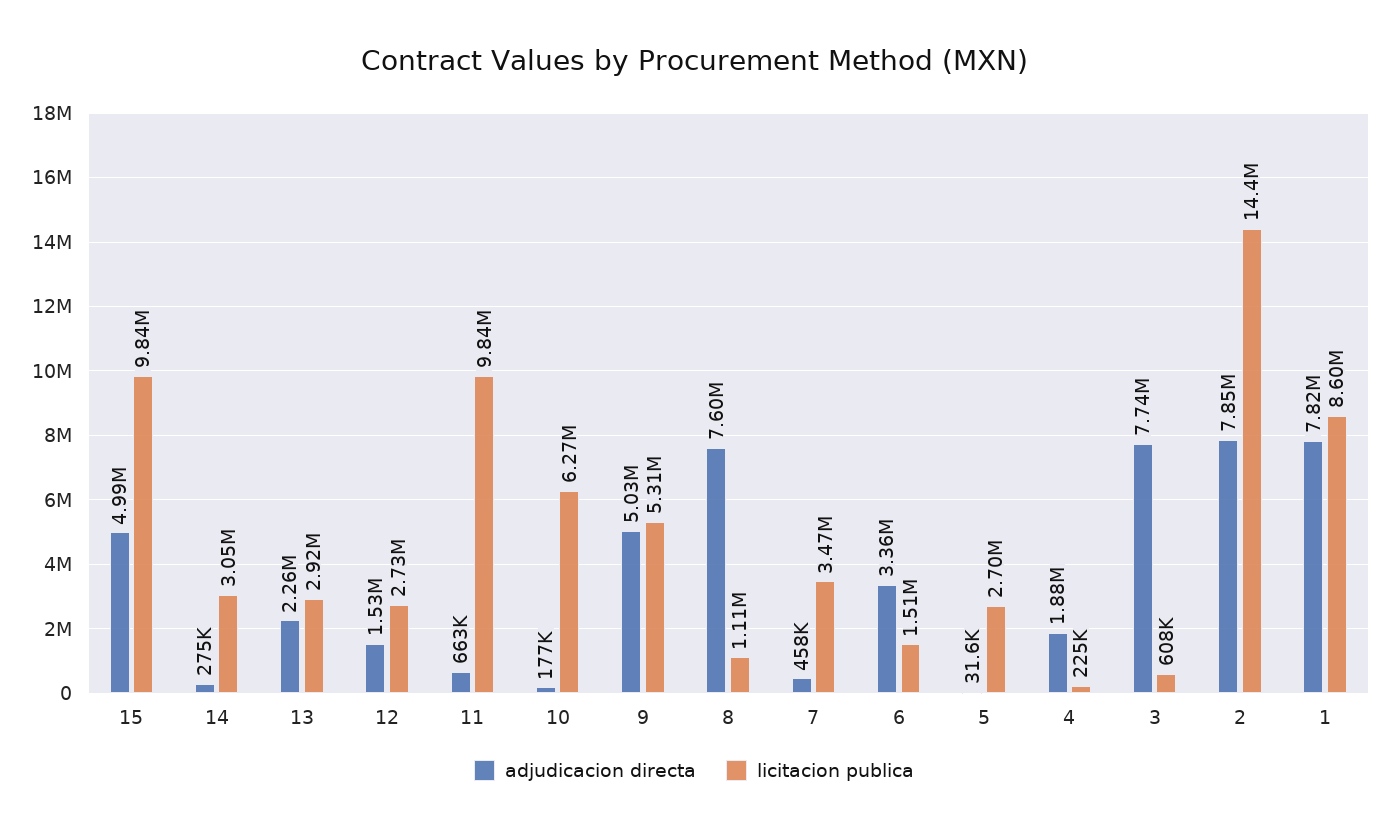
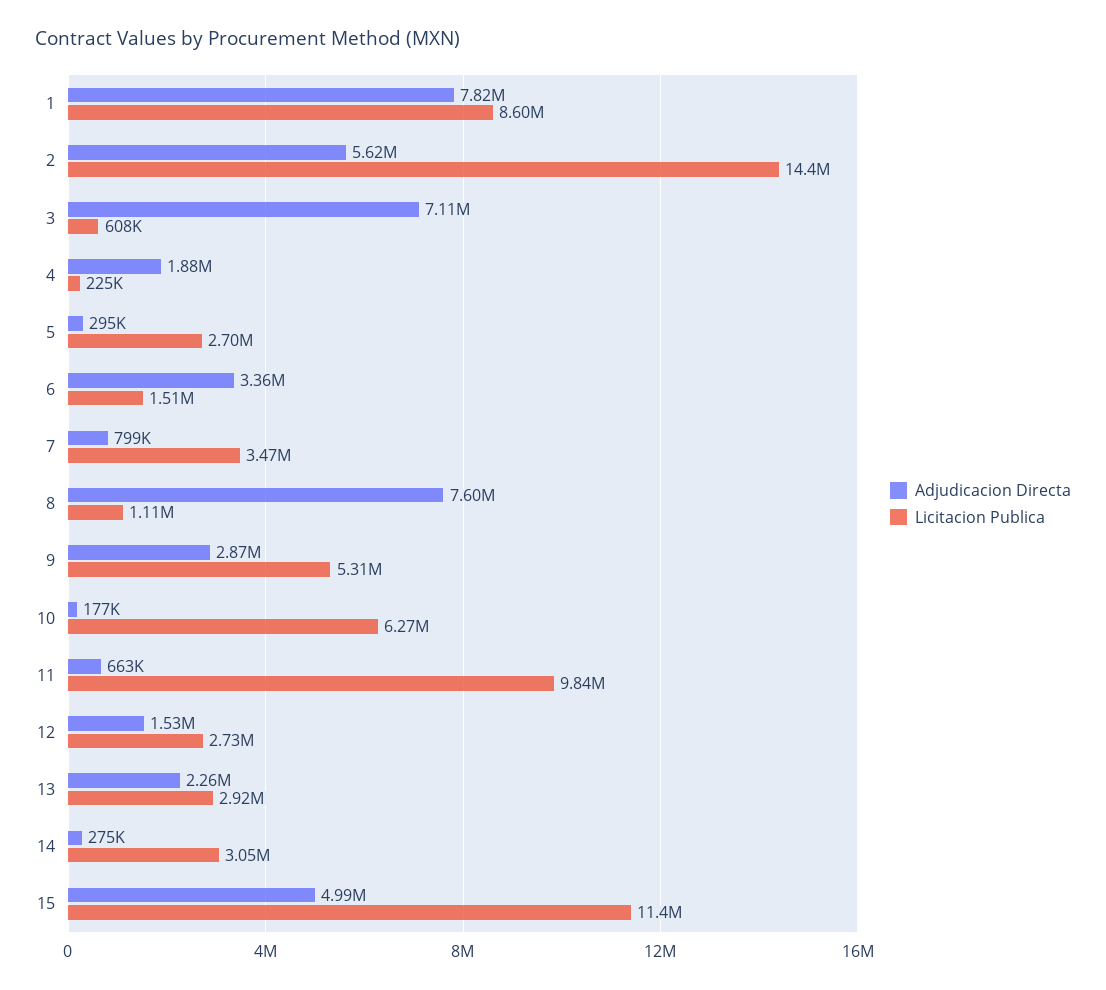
licitacion publica, 15: 9840000 -> 11400000
adjudicacion directa, 9: 5030000 -> 2870000
adjudicacion directa, 7: 458000 -> 799000
adjudicacion directa, 5: 31600 -> 295000
adjudicacion directa, 3: 7740000 -> 7110000
adjudicacion directa, 2: 7850000 -> 5620000

